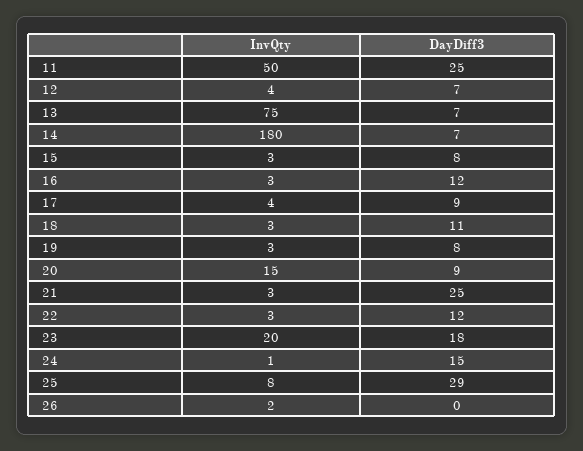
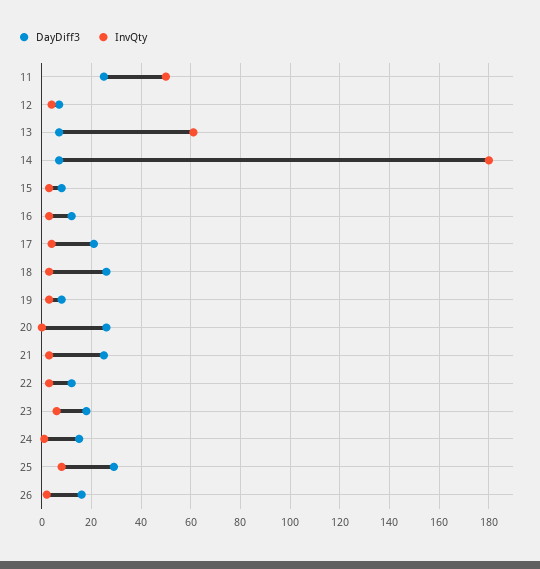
InvQty, 13: 75 -> 60
DayDiff3, 17: 9 -> 20
DayDiff3, 18: 11 -> 25
InvQty, 20: 15 -> 0
DayDiff3, 20: 9 -> 25
InvQty, 23: 20 -> 5
DayDiff3, 26: 0 -> 15

